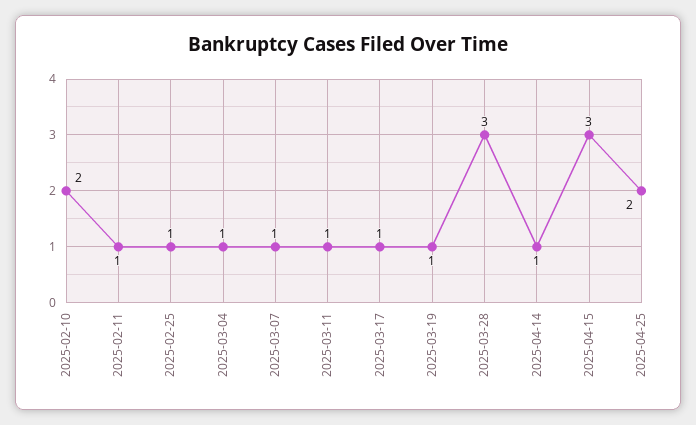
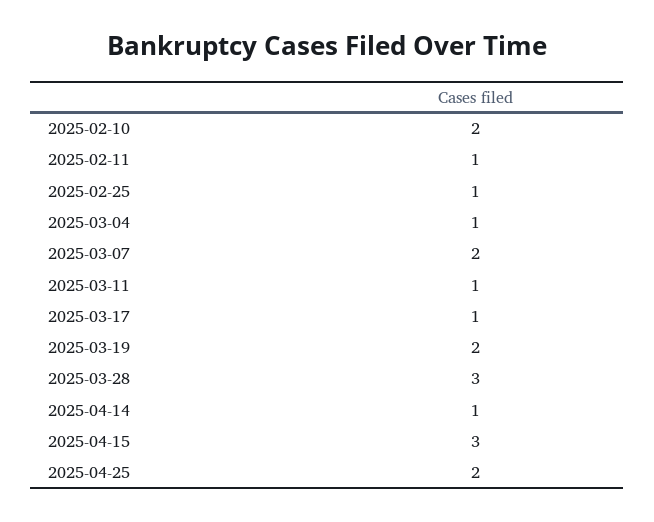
2025-03-07: 1 -> 2
2025-03-19: 1 -> 2

